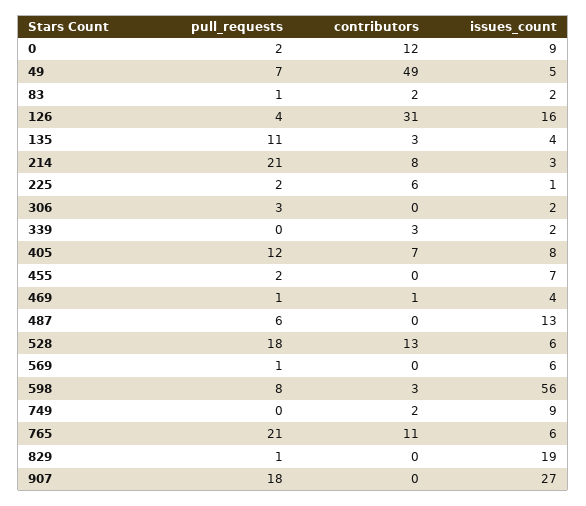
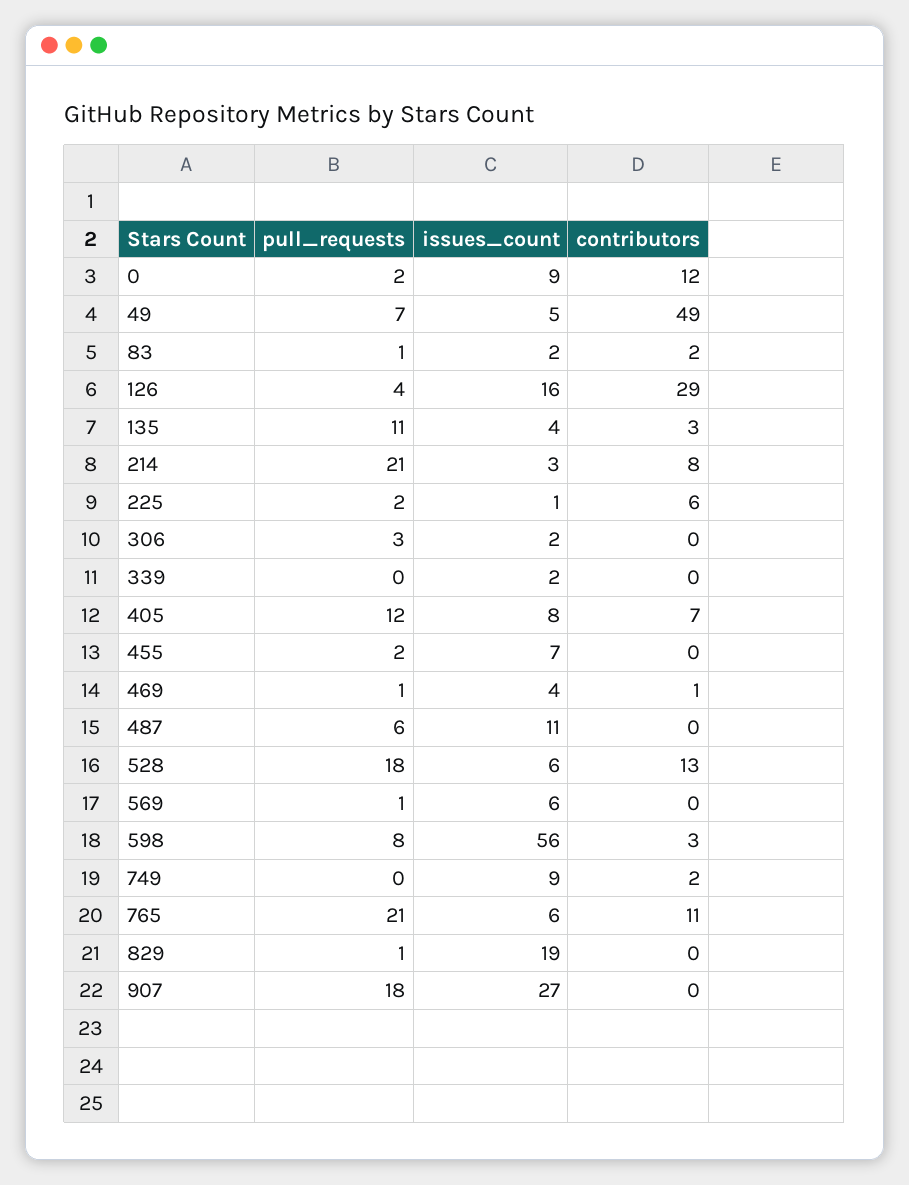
contributors, 126: 31 -> 29
contributors, 339: 3 -> 0
issues_count, 487: 13 -> 11

